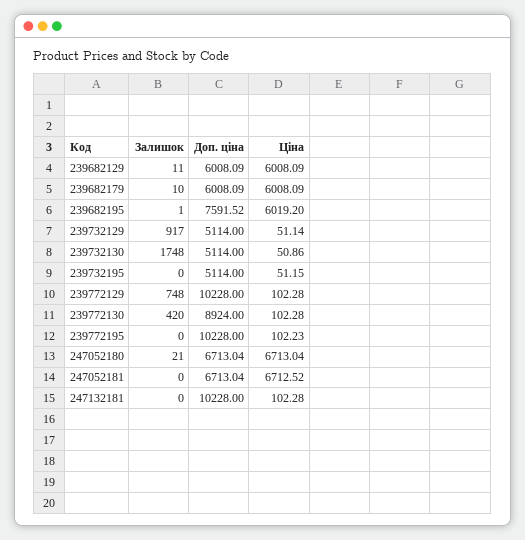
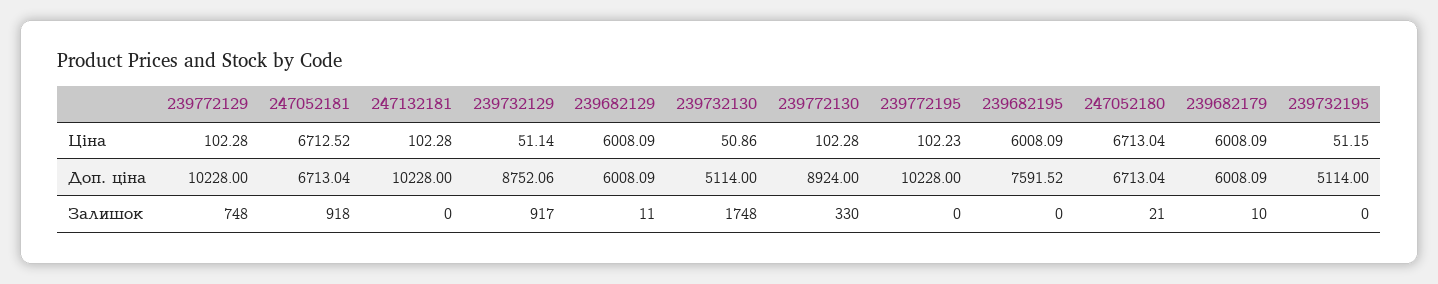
Залишок, 239682195: 1 -> 0
Ціна, 239682195: 6019.2 -> 6008.09
Доп. ціна, 239732129: 5114 -> 8752.06
Залишок, 239772130: 420 -> 330
Залишок, 247052181: 0 -> 918

